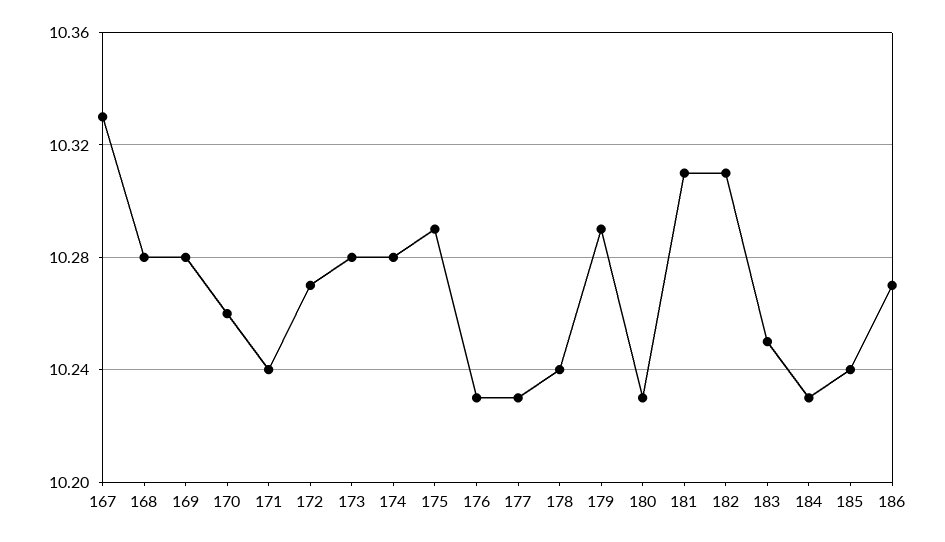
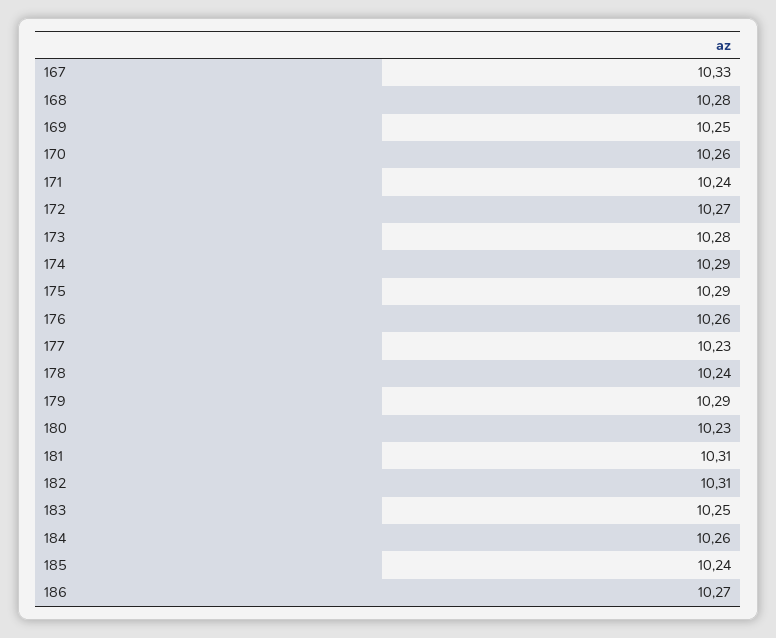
169: 10.28 -> 10.25
174: 10.28 -> 10.29
176: 10.23 -> 10.26
184: 10.23 -> 10.26

